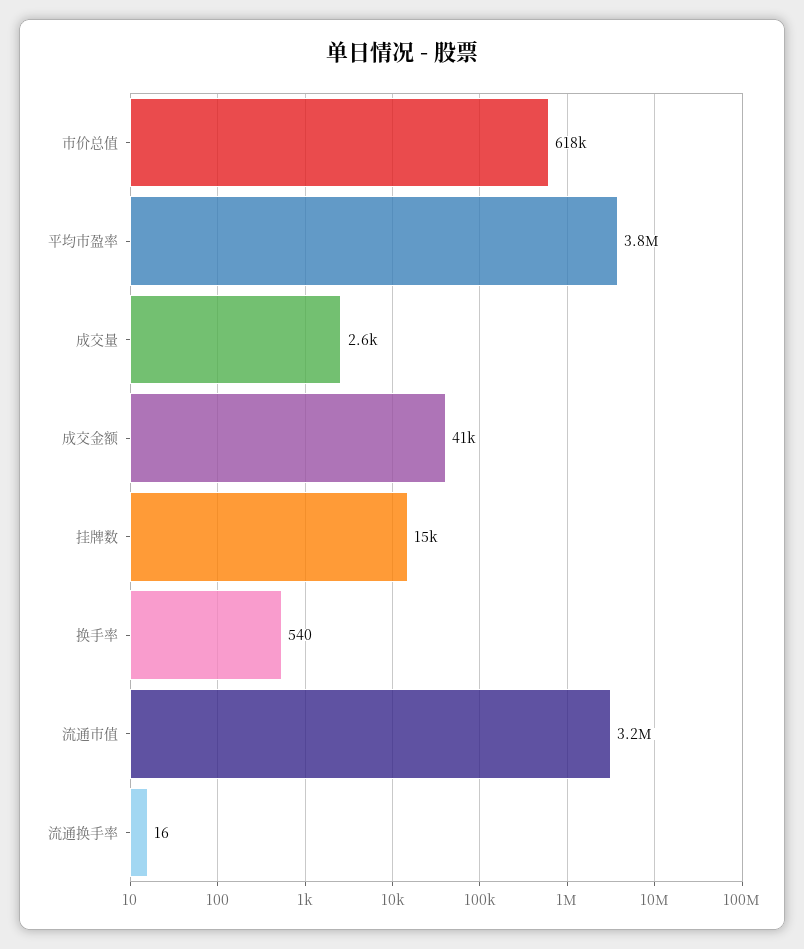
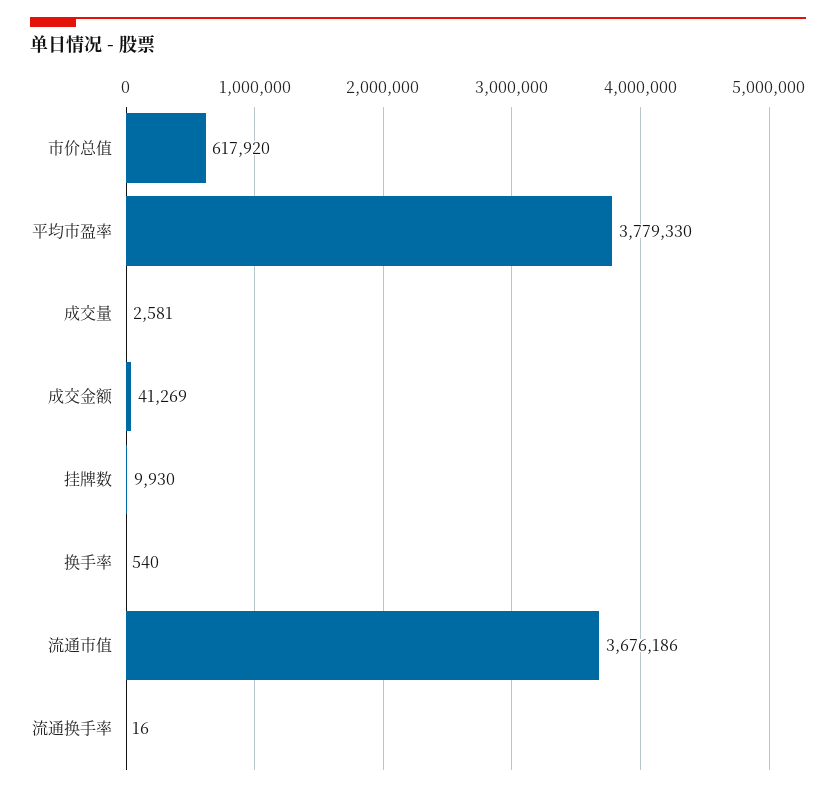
挂牌数: 15000 -> 9930
流通市值: 3200000 -> 3676186

